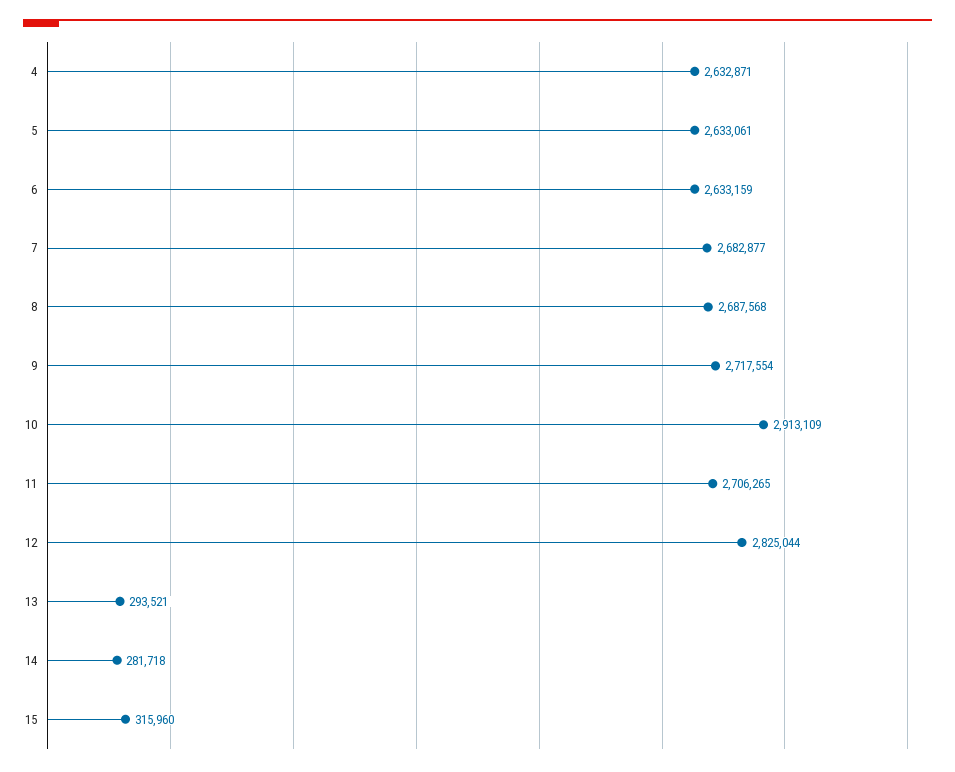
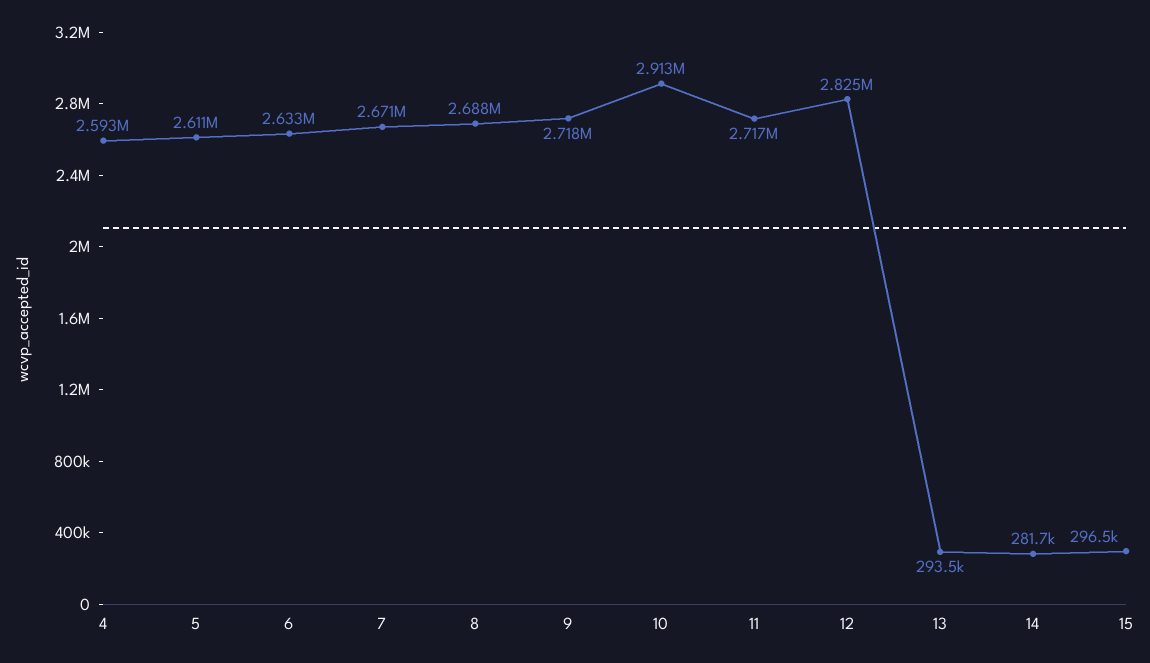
4: 2632871 -> 2593000
5: 2633061 -> 2611000
7: 2682877 -> 2671000
11: 2706265 -> 2717000
15: 315960 -> 296500

